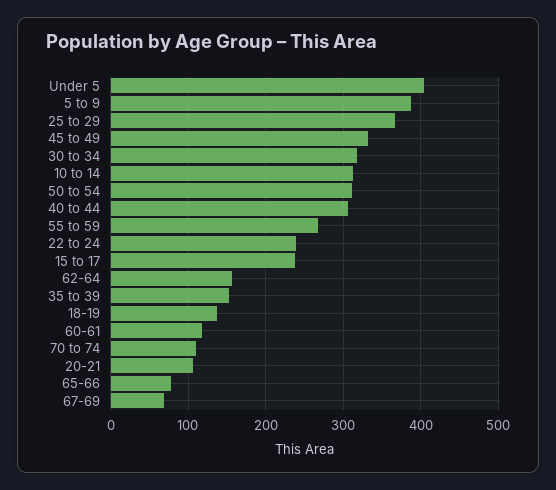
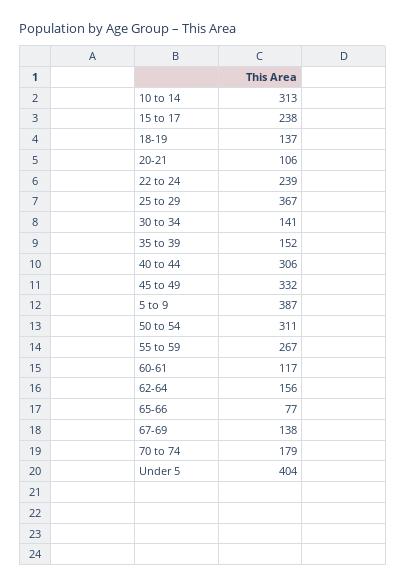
30 to 34: 320 -> 141
70 to 74: 110 -> 179
67-69: 70 -> 138

